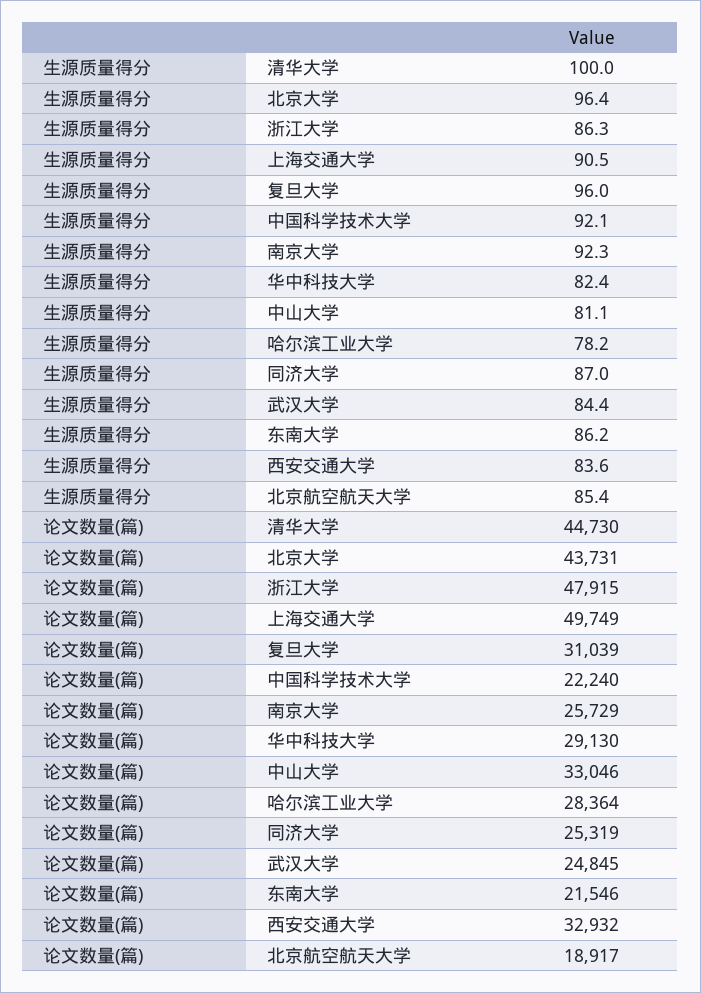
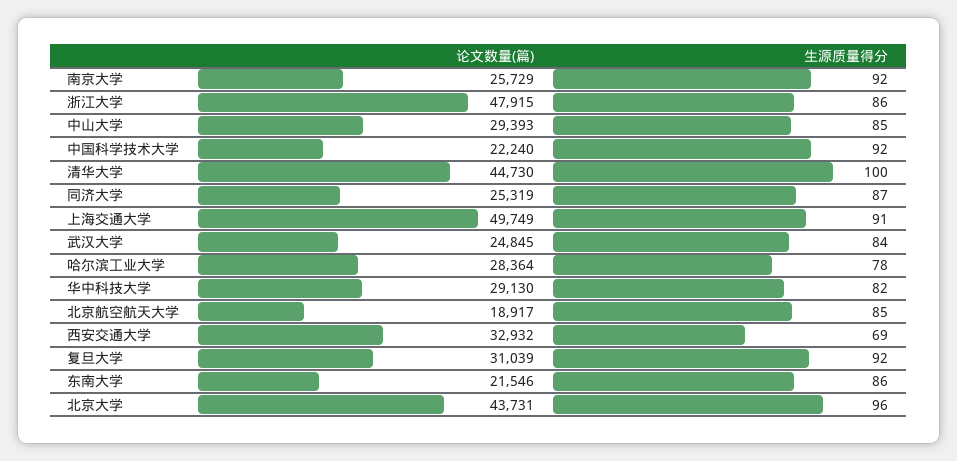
生源质量得分, 复旦大学: 96 -> 92
生源质量得分, 中山大学: 81.1 -> 85
生源质量得分, 西安交通大学: 83.6 -> 69
论文数量(篇), 中山大学: 33046 -> 29393

